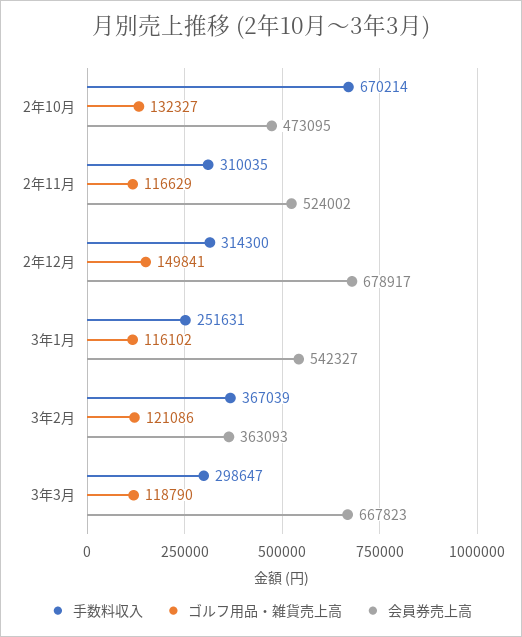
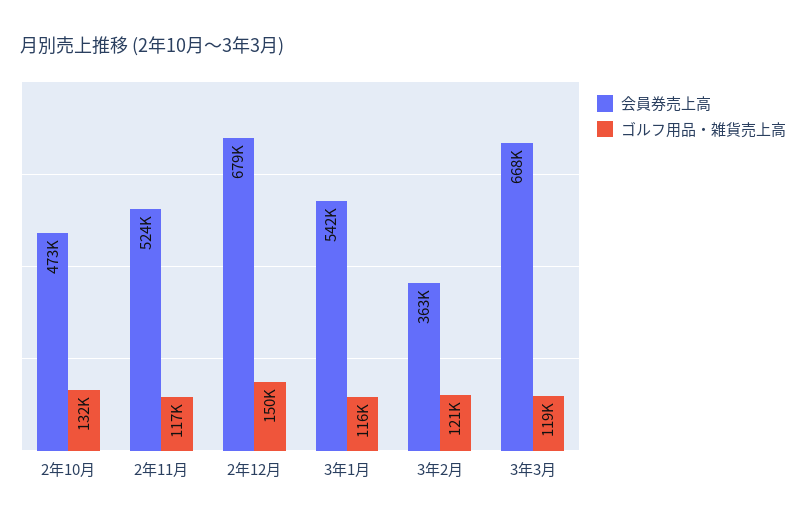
手数料収入, 2年10月: 670214 -> none
手数料収入, 2年11月: 310035 -> none
手数料収入, 2年12月: 314300 -> none
手数料収入, 3年1月: 251631 -> none
手数料収入, 3年2月: 367039 -> none
手数料収入, 3年3月: 298647 -> none

